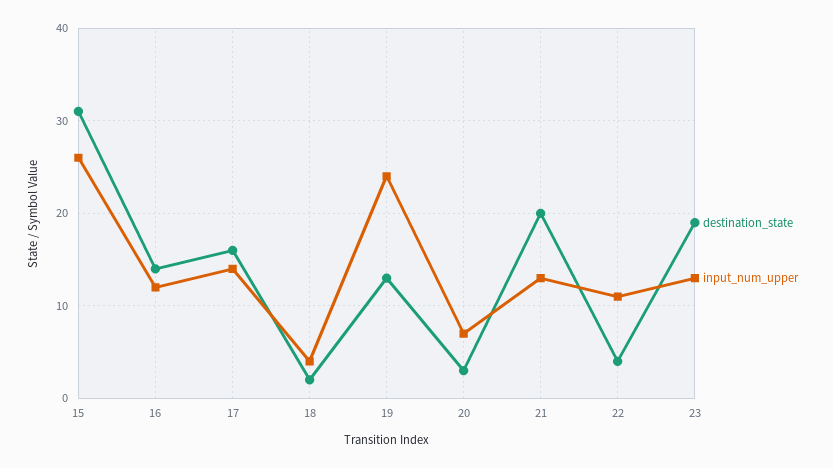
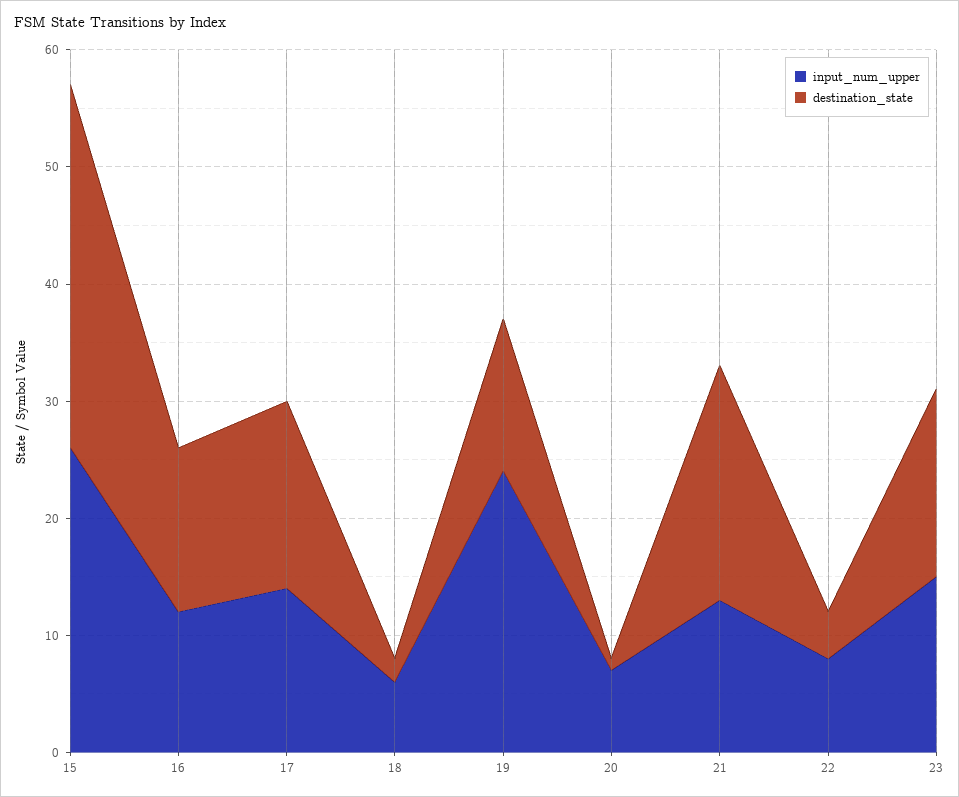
input_num_upper, 18: 4 -> 6
destination_state, 20: 3 -> 1
input_num_upper, 22: 11 -> 8
destination_state, 23: 19 -> 16
input_num_upper, 23: 13 -> 15

